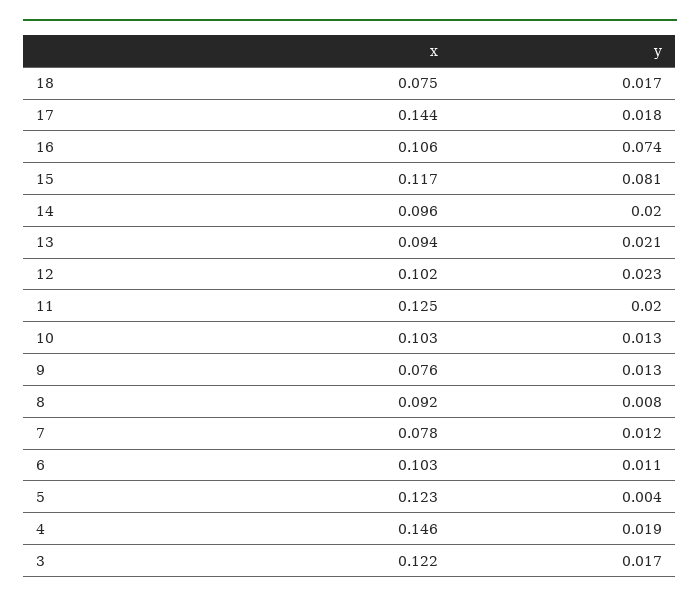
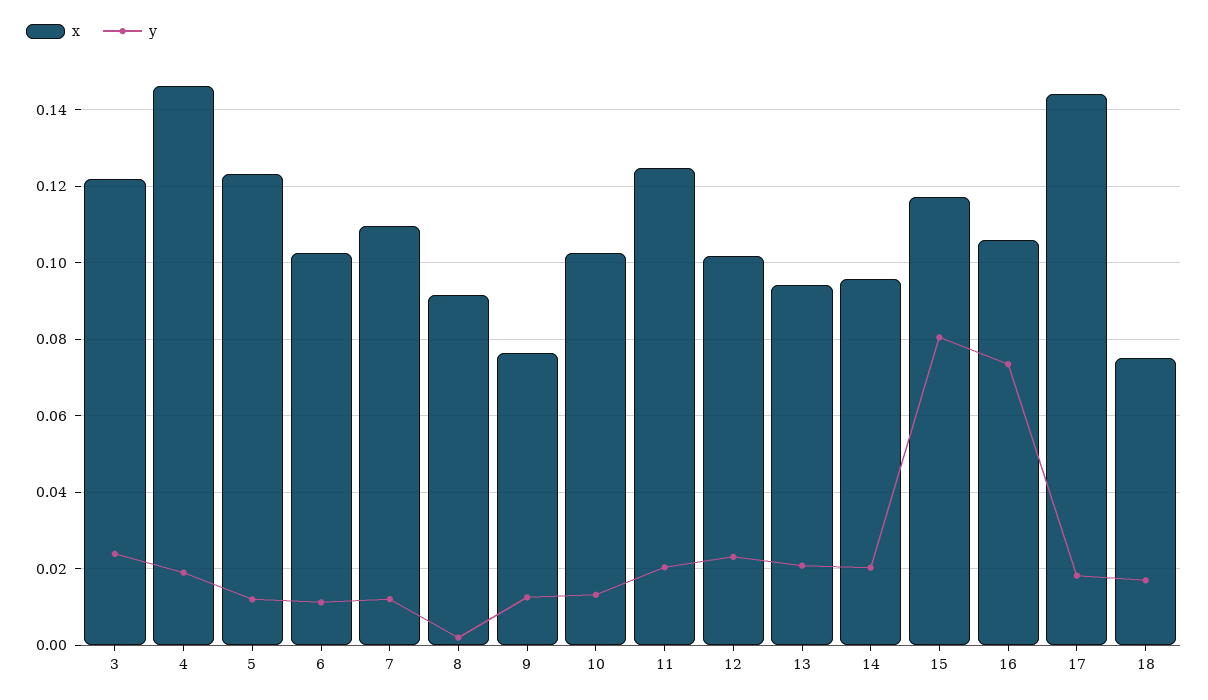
y, 8: 0.008 -> 0.002
x, 7: 0.078 -> 0.11
y, 5: 0.004 -> 0.012
y, 3: 0.017 -> 0.024

